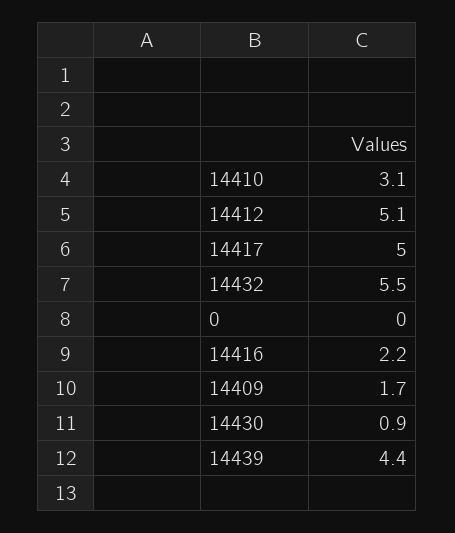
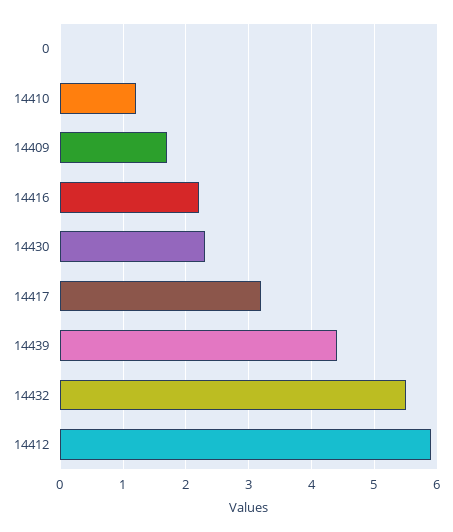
14410: 3.1 -> 1.2
14412: 5.1 -> 5.9
14417: 5 -> 3.2
14430: 0.9 -> 2.3

